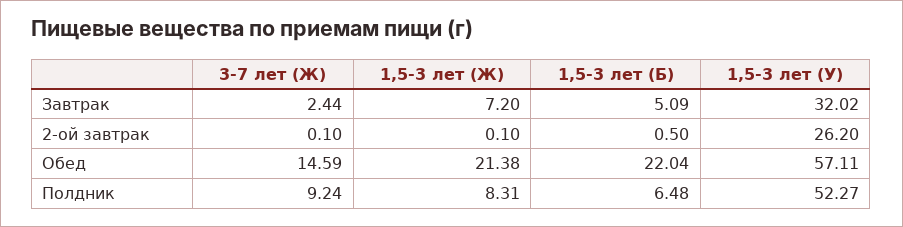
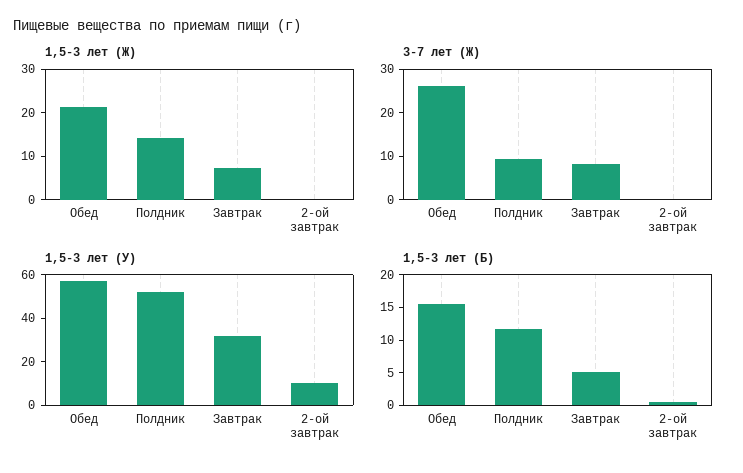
3-7 лет (Ж), Завтрак: 2.44 -> 8
1,5-3 лет (У), 2-ой завтрак: 26.2 -> 10
3-7 лет (Ж), Обед: 14.59 -> 26
1,5-3 лет (Б), Обед: 22.04 -> 15
1,5-3 лет (Ж), Полдник: 8.31 -> 14
1,5-3 лет (Б), Полдник: 6.48 -> 12.5

